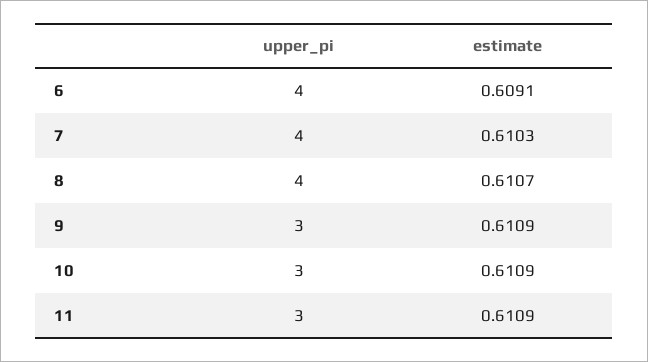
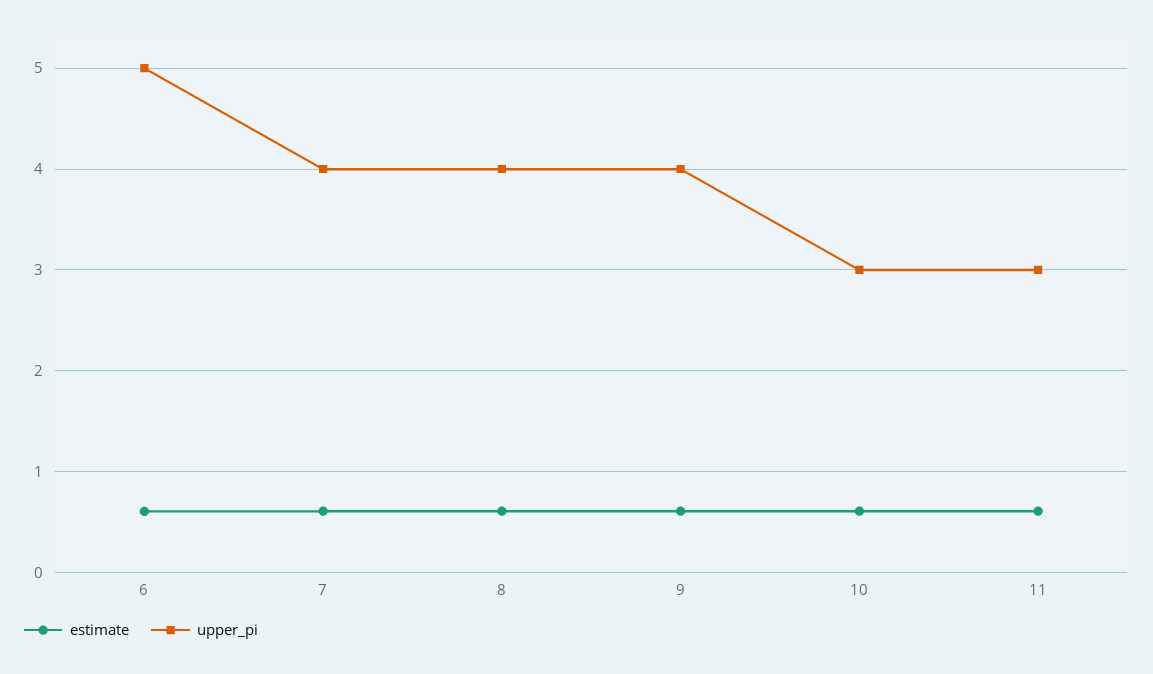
upper_pi, 6: 4 -> 5
upper_pi, 9: 3 -> 4

